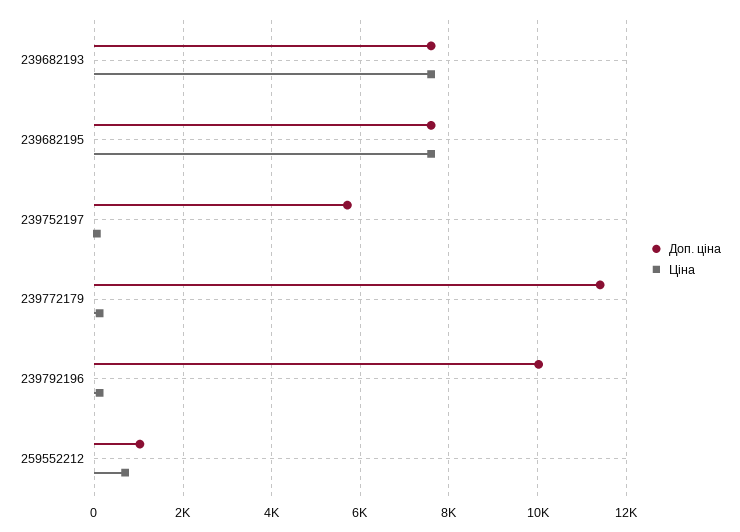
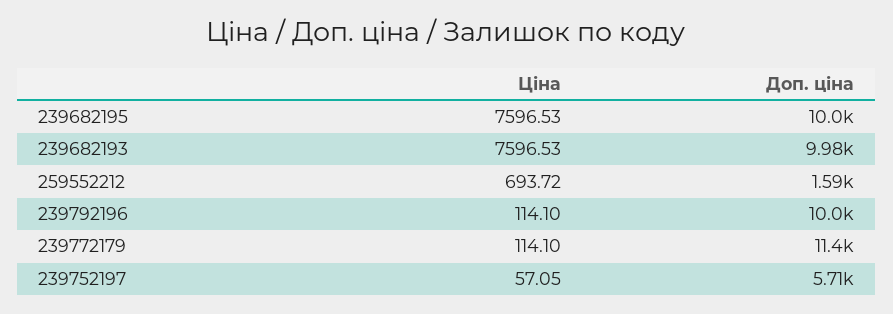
Доп. ціна, 239682193: 7600 -> 9980
Доп. ціна, 239682195: 7600 -> 10000
Доп. ціна, 259552212: 1000 -> 1590

